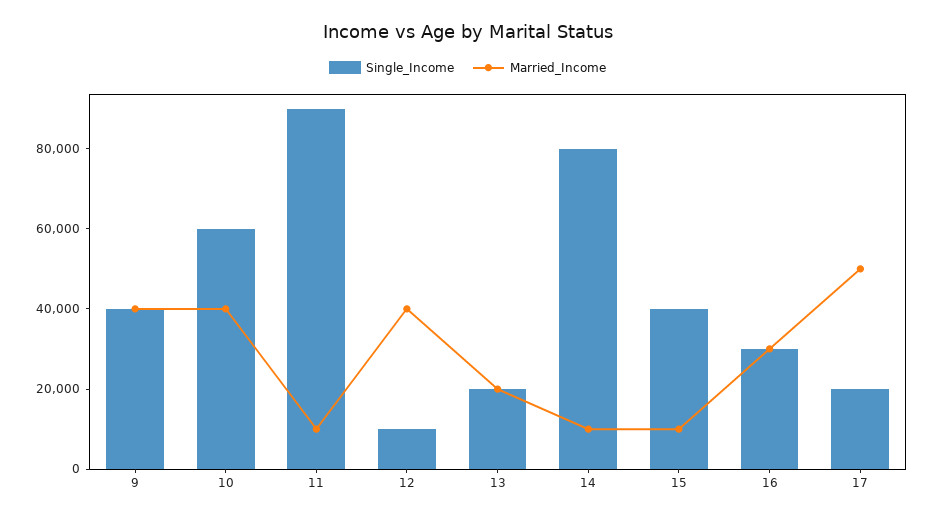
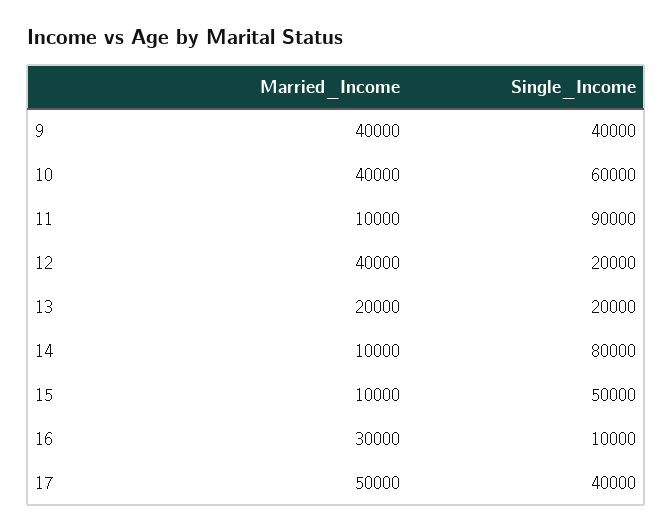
Single_Income, 12: 10000 -> 20000
Single_Income, 15: 40000 -> 50000
Single_Income, 16: 30000 -> 10000
Single_Income, 17: 20000 -> 40000

